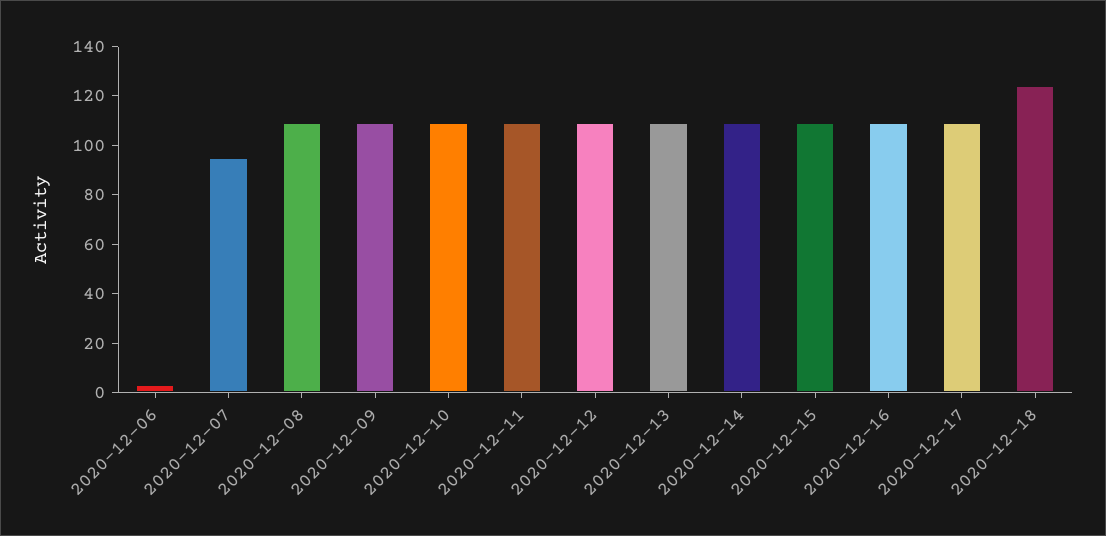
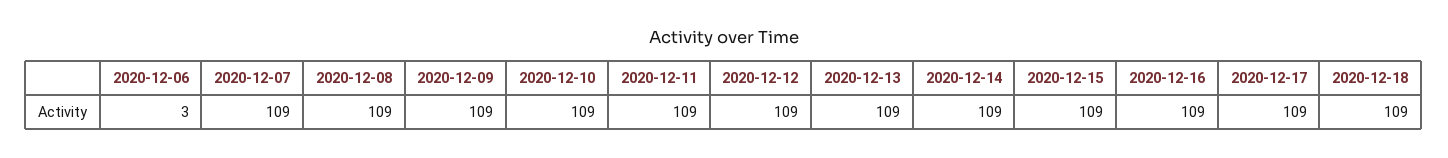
2020-12-07: 95 -> 109
2020-12-18: 125 -> 109

